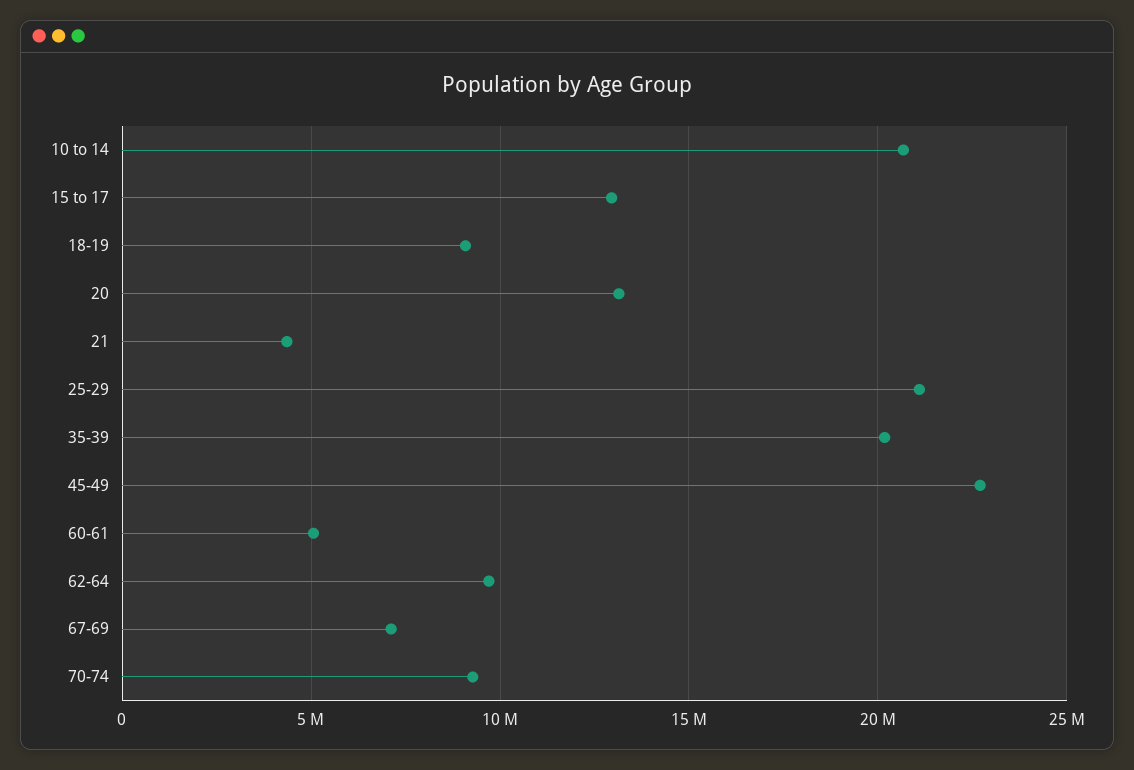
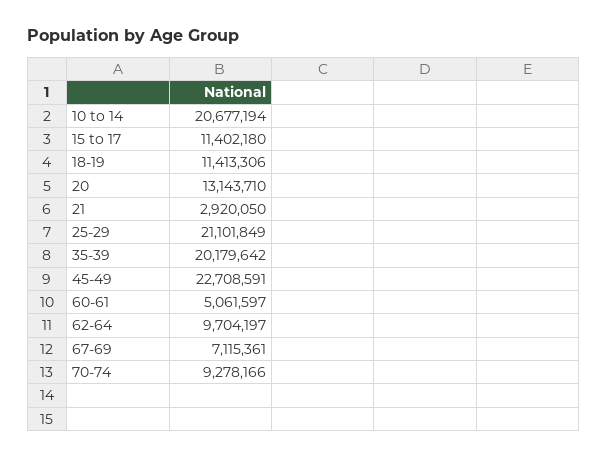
15 to 17: 13000000 -> 11402180
18-19: 9000000 -> 11413306
21: 4500000 -> 2920050

